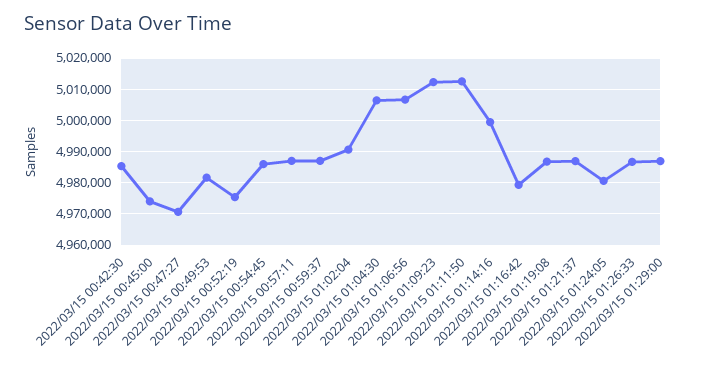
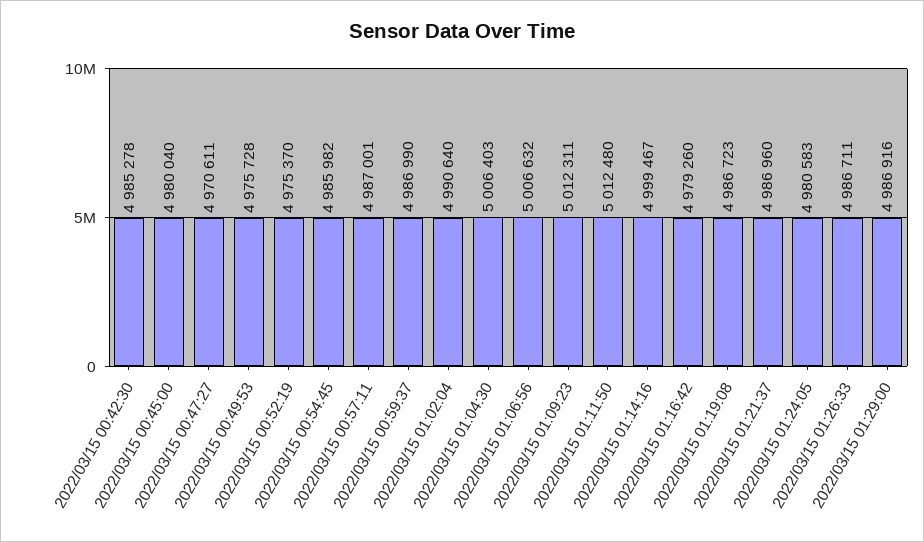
2022/03/15 00:45:00: 4974000 -> 4980040
2022/03/15 00:49:53: 4982000 -> 4975728

